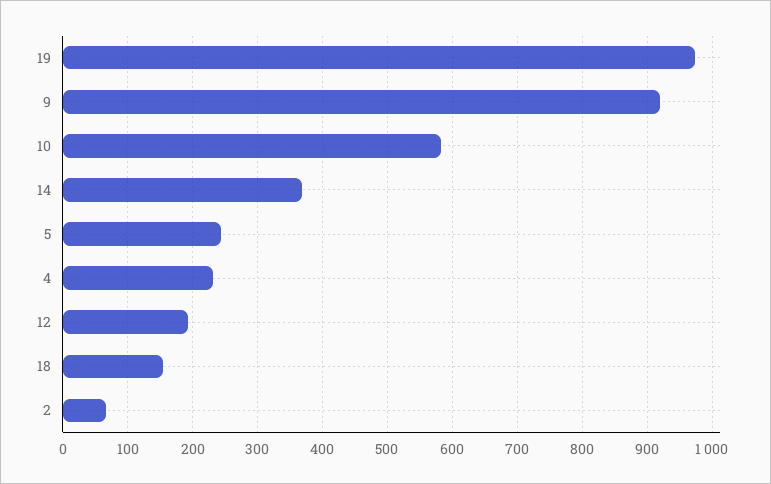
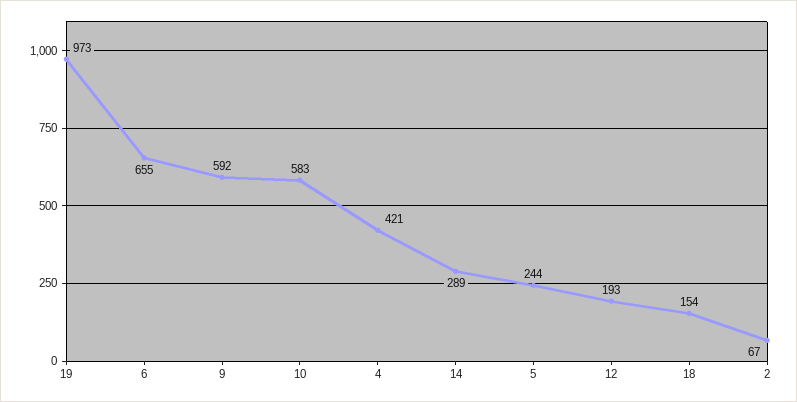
9: 920 -> 592
14: 370 -> 289
4: 230 -> 421
6: none -> 655

